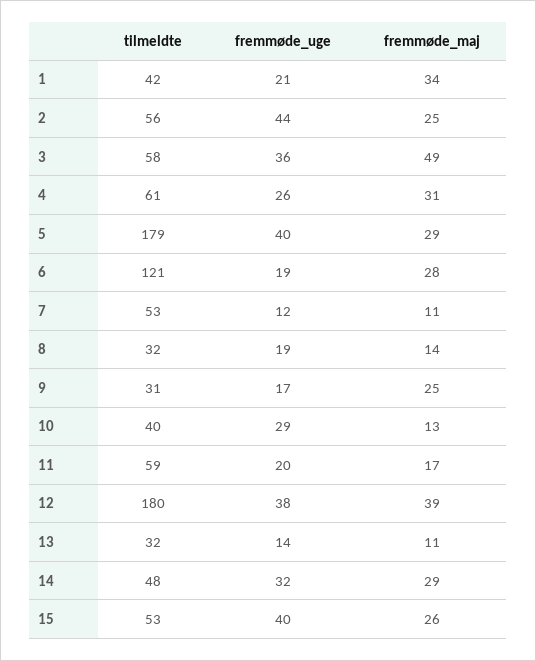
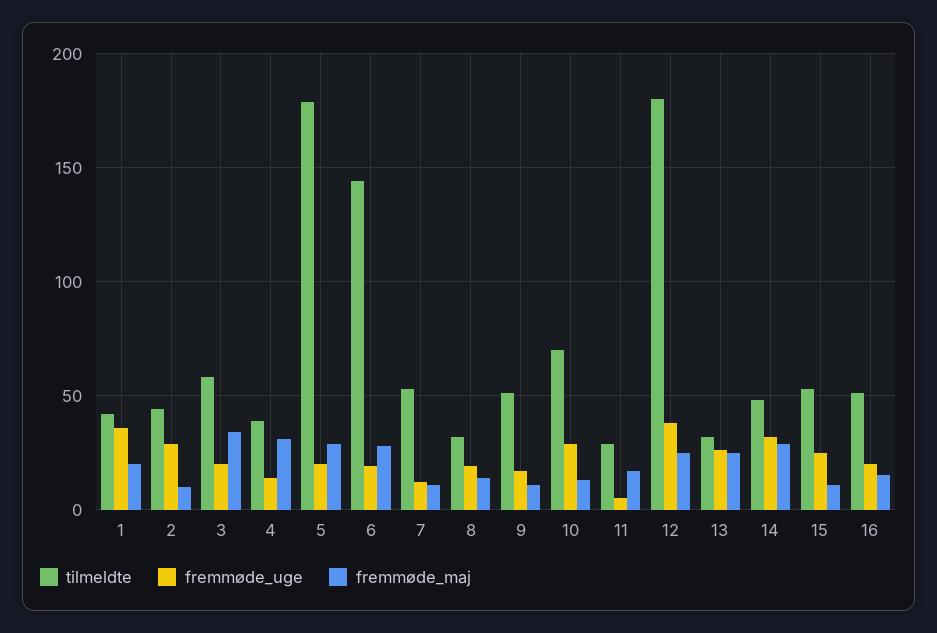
fremmøde_uge, 1: 21 -> 35
fremmøde_maj, 1: 34 -> 20
tilmeldte, 2: 56 -> 45
fremmøde_uge, 2: 44 -> 30
fremmøde_maj, 2: 25 -> 10
fremmøde_uge, 3: 36 -> 20
fremmøde_maj, 3: 49 -> 35
tilmeldte, 4: 61 -> 40
fremmøde_uge, 4: 26 -> 15
fremmøde_uge, 5: 40 -> 20
tilmeldte, 6: 121 -> 145
tilmeldte, 9: 31 -> 50
fremmøde_maj, 9: 25 -> 10
tilmeldte, 10: 40 -> 70
tilmeldte, 11: 59 -> 30
fremmøde_uge, 11: 20 -> 5
fremmøde_maj, 12: 39 -> 25
fremmøde_uge, 13: 14 -> 25
fremmøde_maj, 13: 11 -> 25
fremmøde_uge, 15: 40 -> 25
fremmøde_maj, 15: 26 -> 10
tilmeldte, 16: none -> 50
fremmøde_uge, 16: none -> 20
fremmøde_maj, 16: none -> 15

